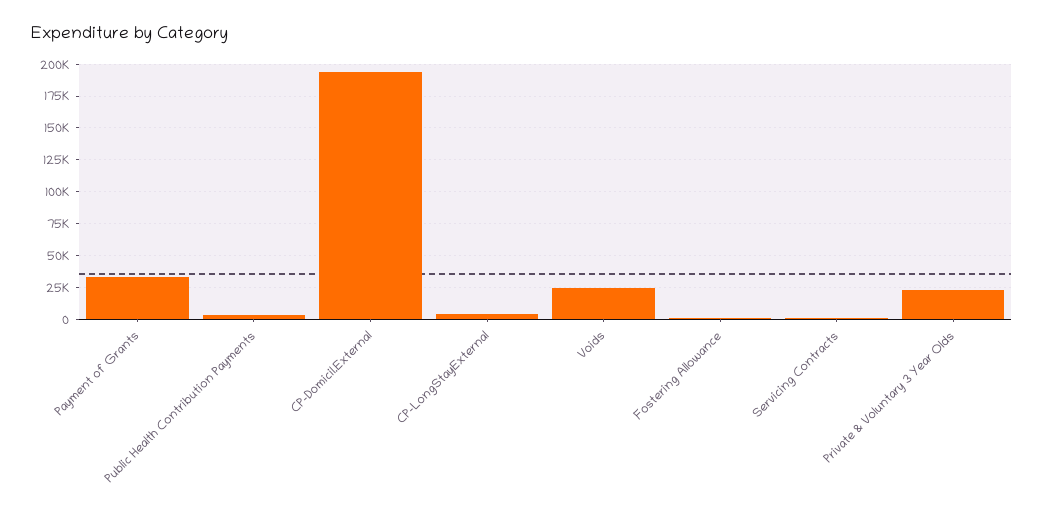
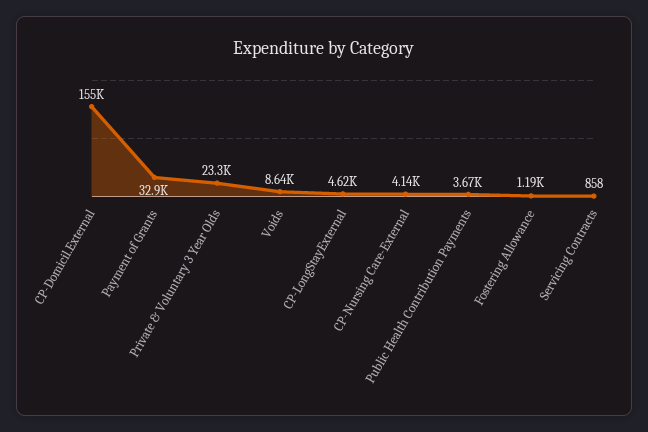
CP-Domicil.External: 195000 -> 155000
Voids: 25000 -> 8640
CP-Nursing Care-External: none -> 4140

